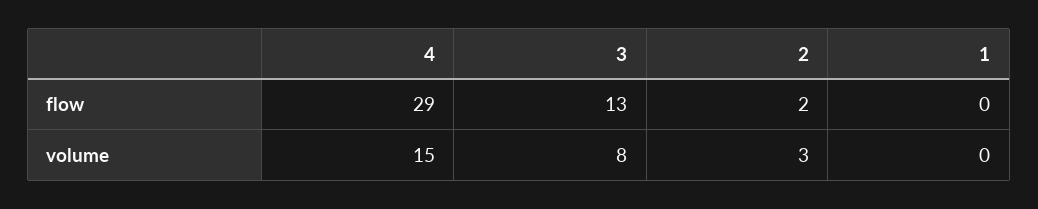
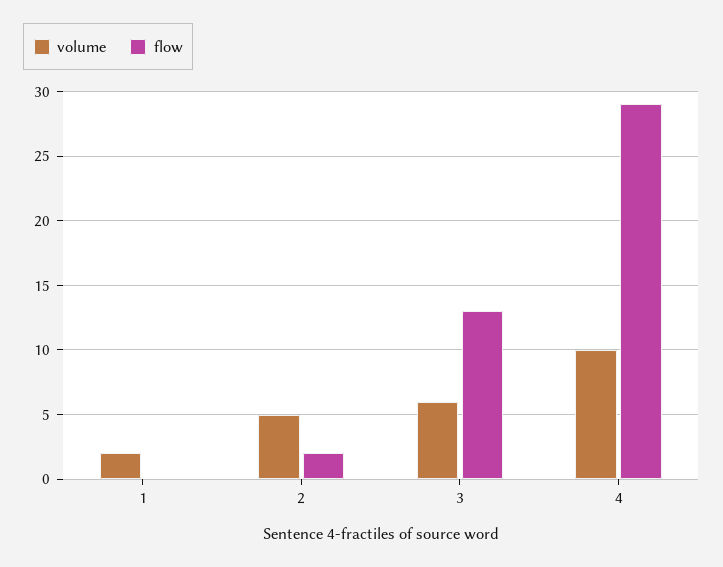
volume, 4: 15 -> 10
volume, 3: 8 -> 6
volume, 2: 3 -> 5
volume, 1: 0 -> 2

